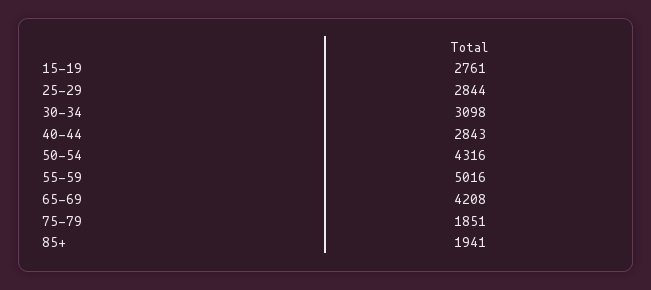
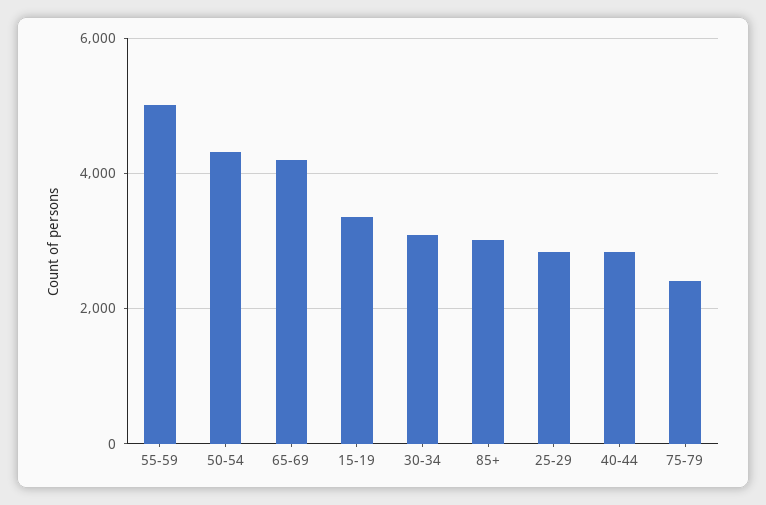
15-19: 2761 -> 3400
75-79: 1851 -> 2400
85+: 1941 -> 3000

